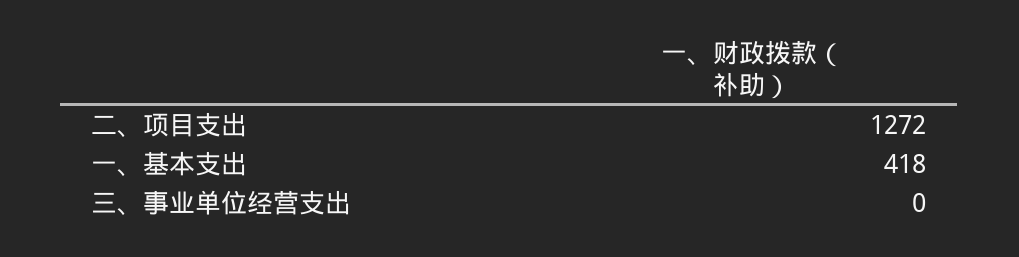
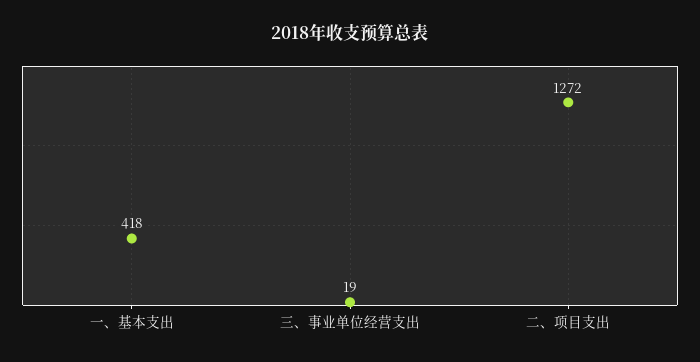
三、事业单位经营支出: 0 -> 19

